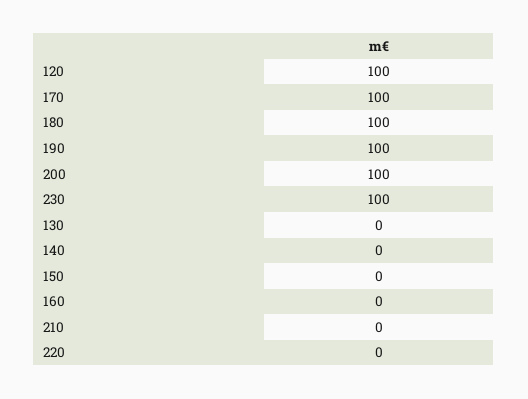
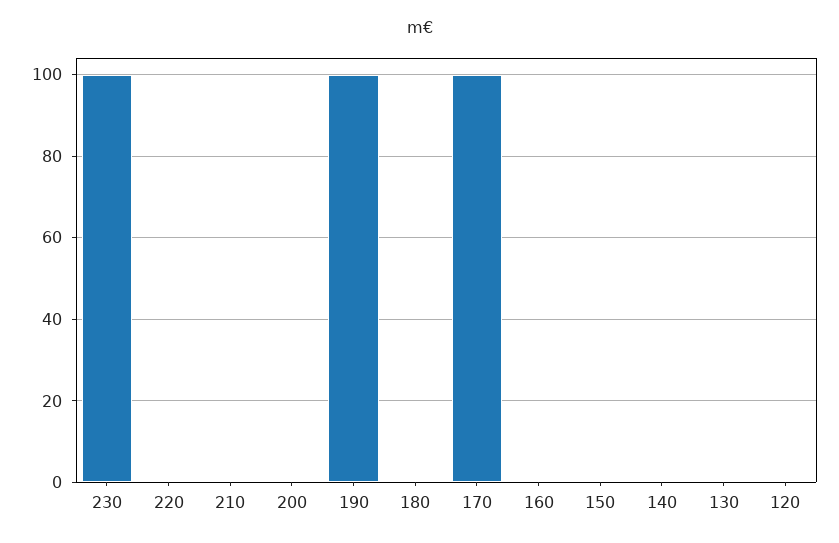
120: 100 -> 0
180: 100 -> 0
200: 100 -> 0

